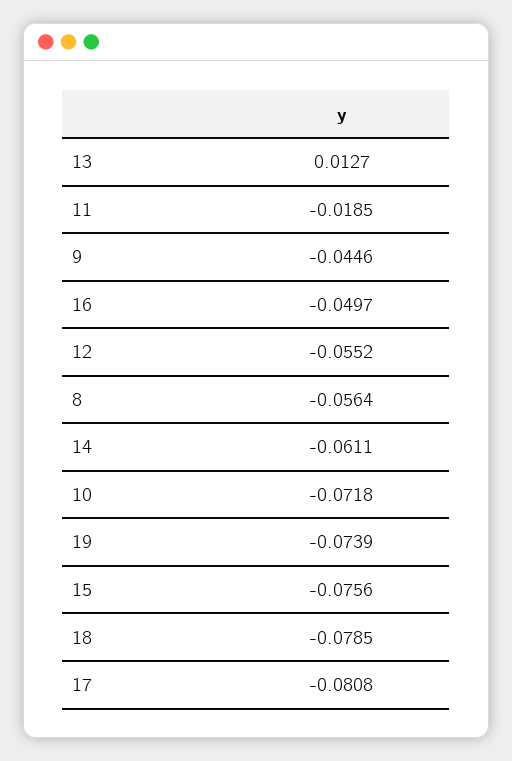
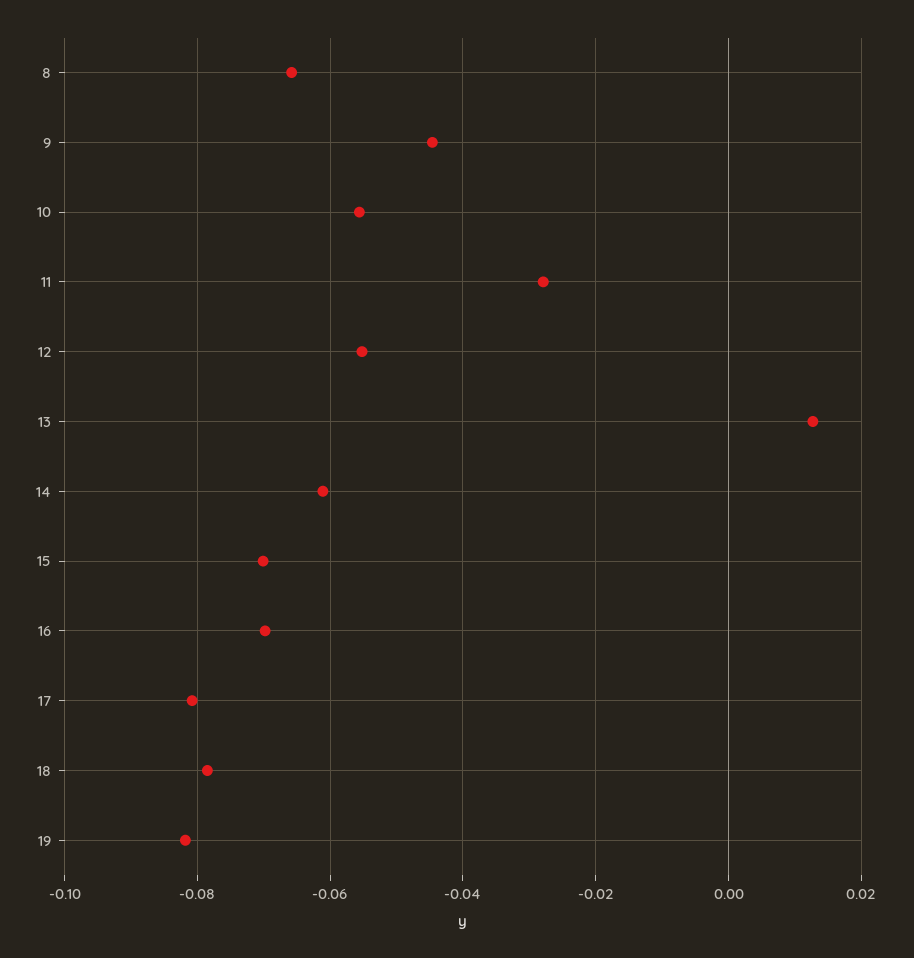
11: -0.0185 -> -0.028
16: -0.0497 -> -0.07
8: -0.0564 -> -0.066
10: -0.0718 -> -0.056
19: -0.0739 -> -0.082
15: -0.0756 -> -0.07

